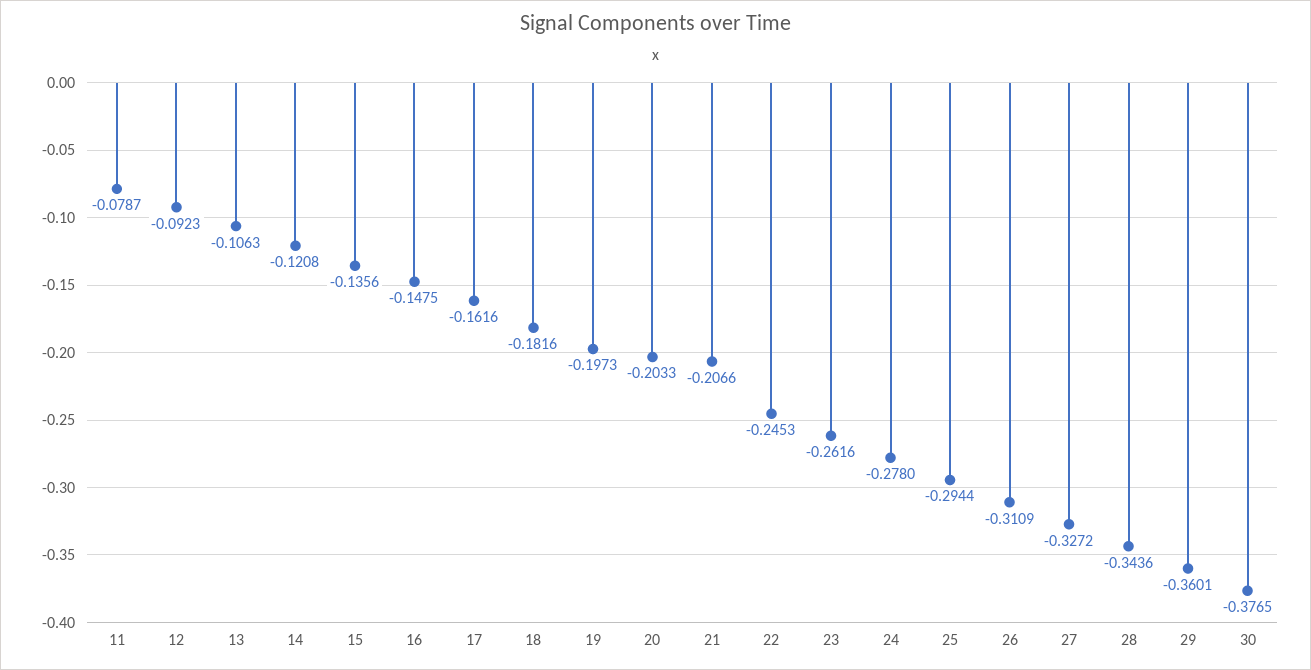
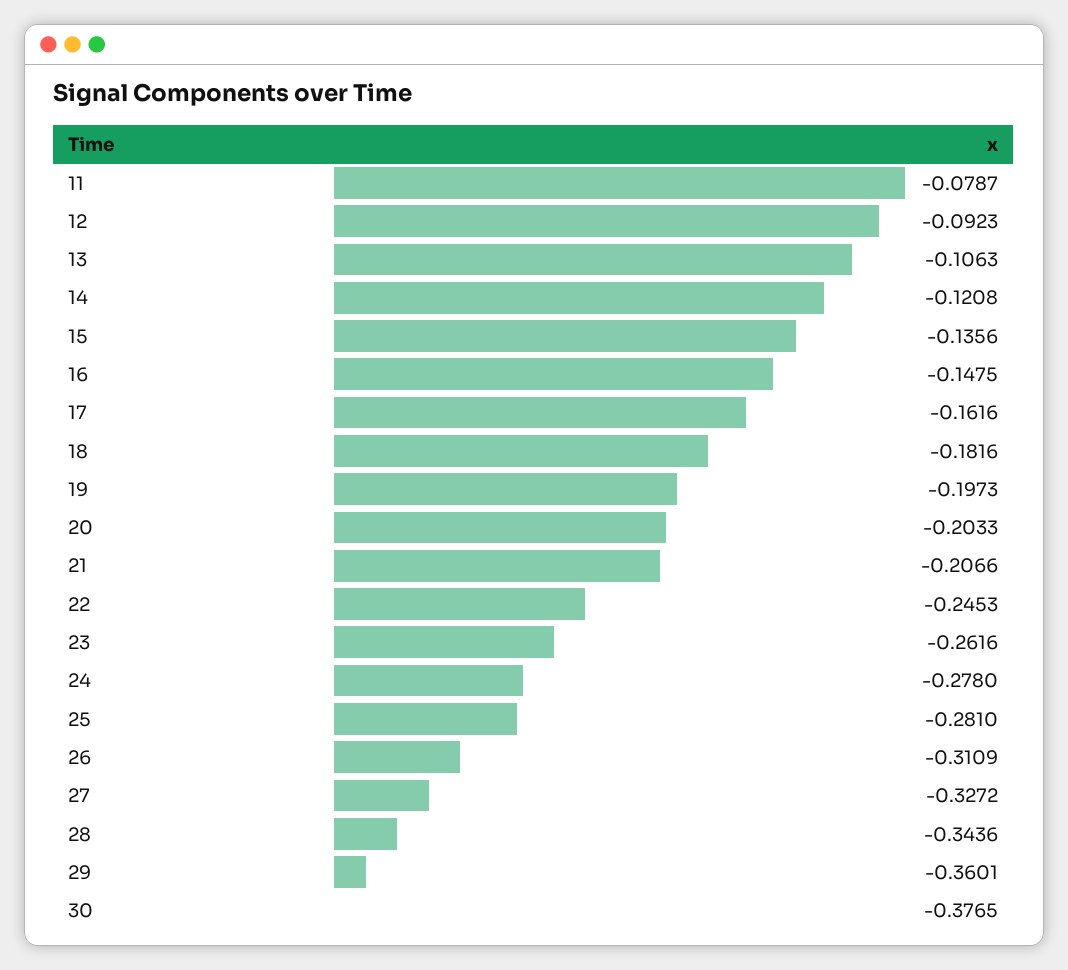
25: -0.2944 -> -0.281

